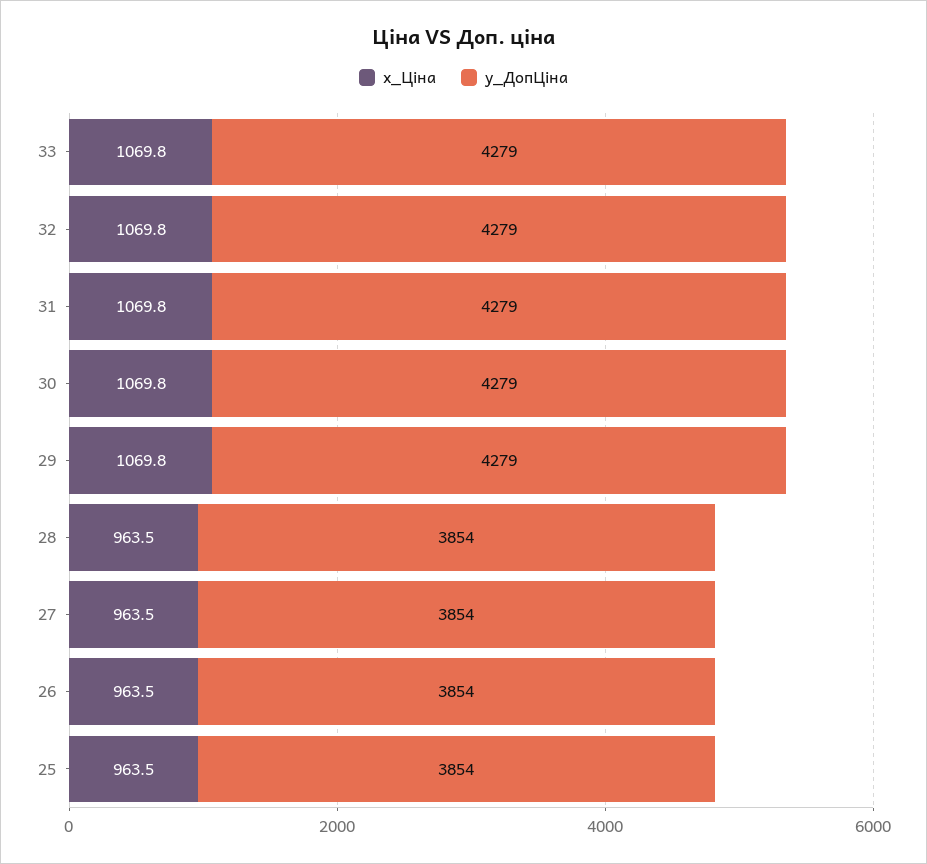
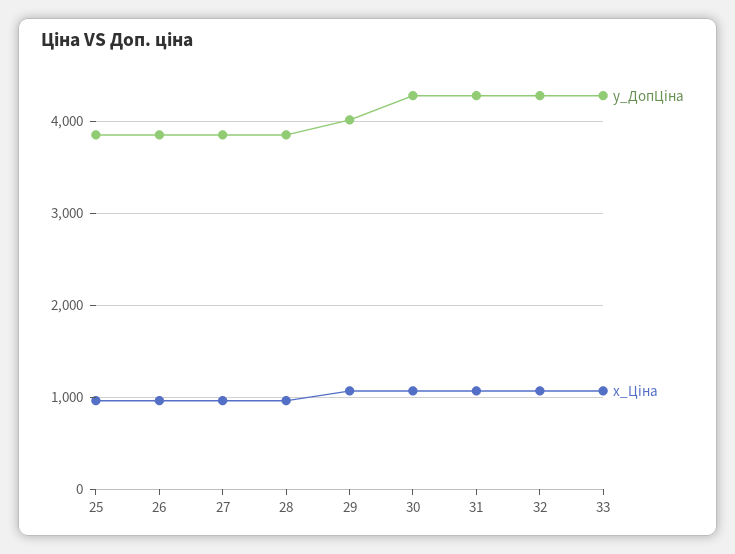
y_ДопЦіна, 29: 4279 -> 4000

